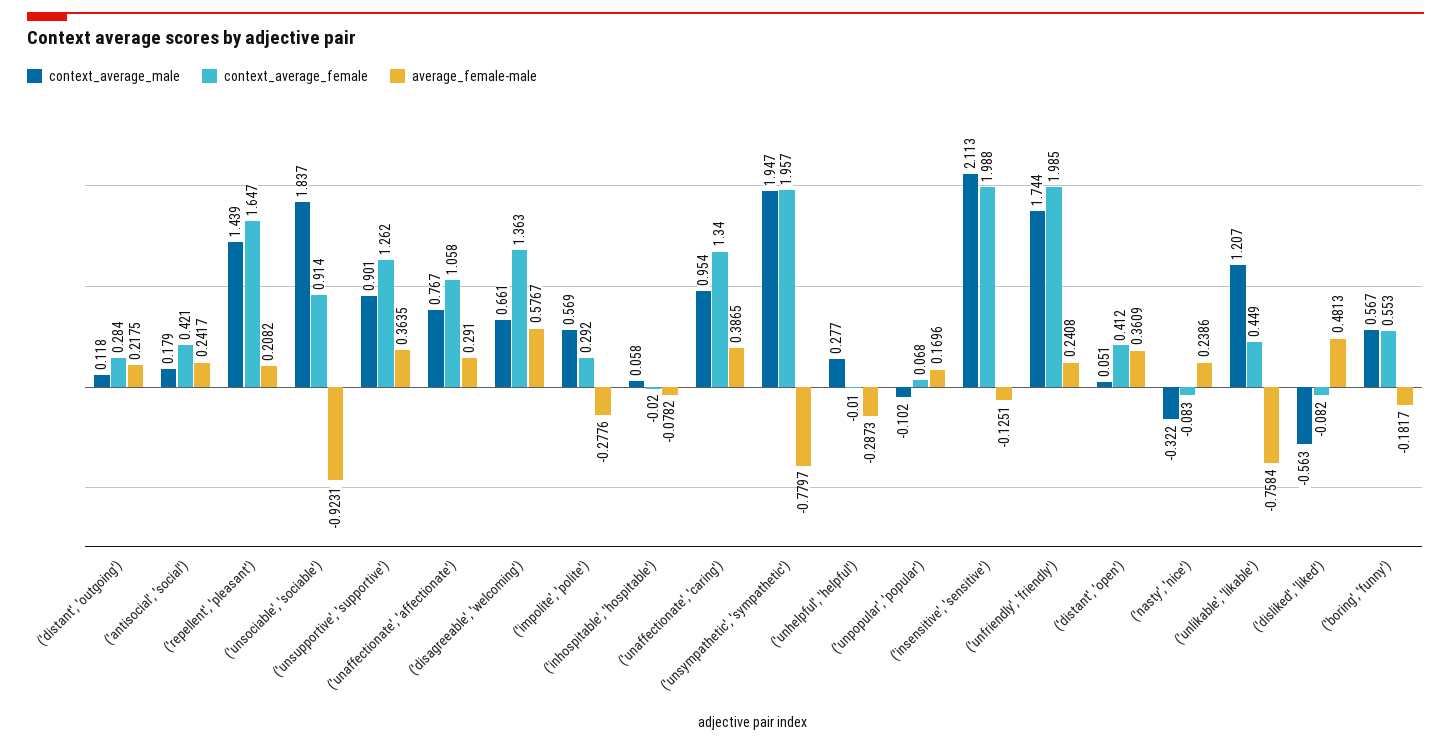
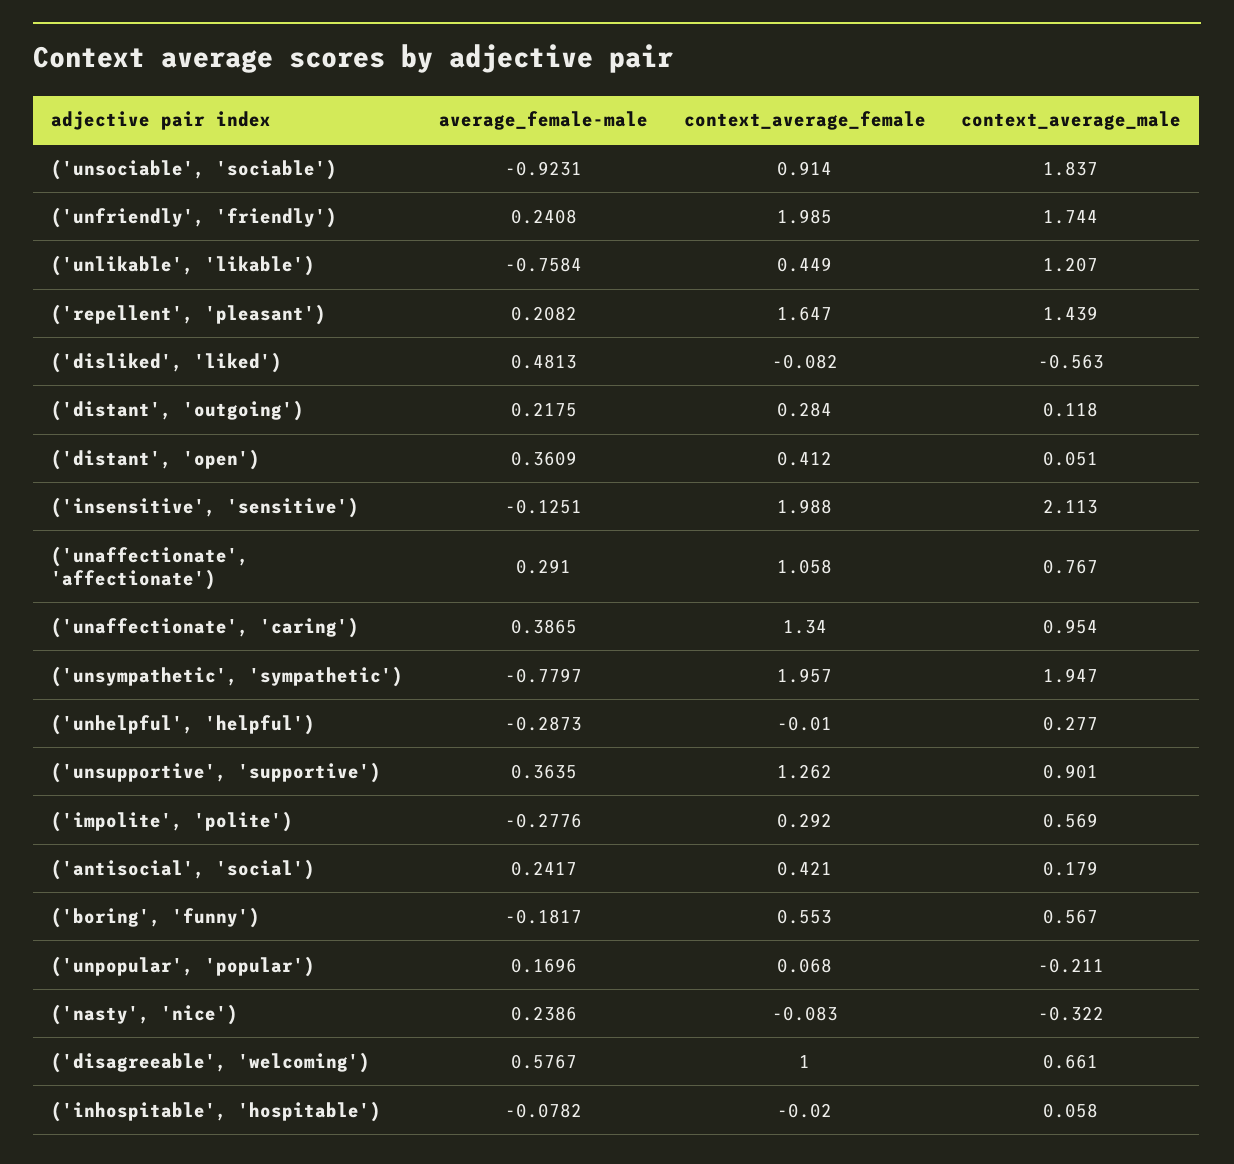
context_average_female, ('disagreeable', 'welcoming'): 1.363 -> 1
context_average_male, ('unpopular', 'popular'): -0.102 -> -0.211

